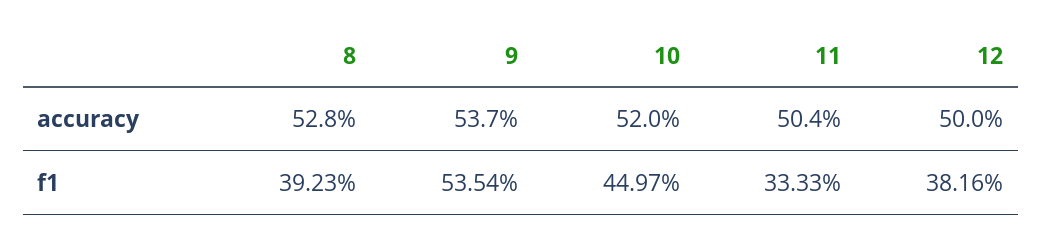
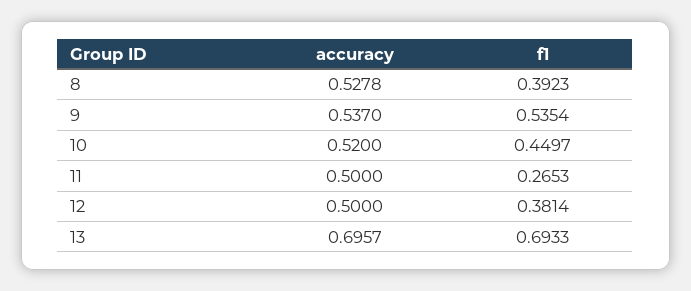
8, accuracy: 0.528 -> 0.5278
11, accuracy: 0.504 -> 0.5
11, f1: 0.3333 -> 0.2653
12, f1: 0.3816 -> 0.3814
13, accuracy: none -> 0.6957
13, f1: none -> 0.6933

